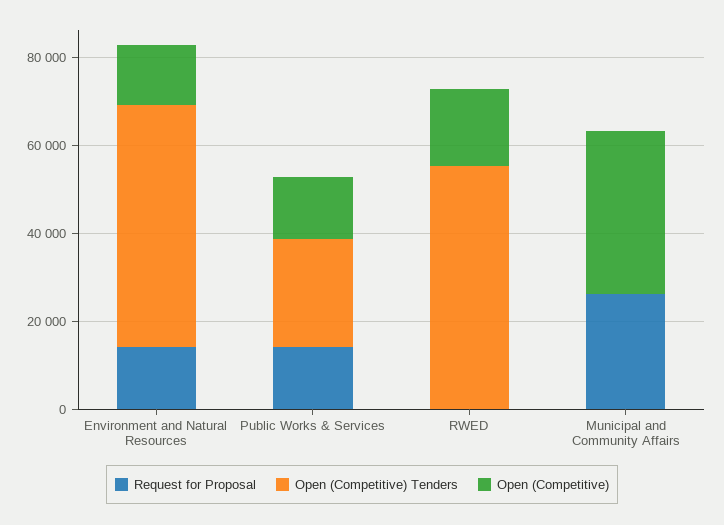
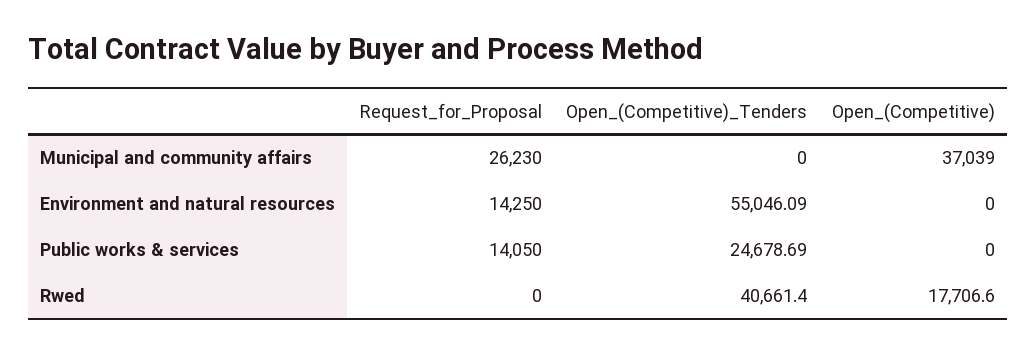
Open (Competitive), Environment and Natural Resources: 15000 -> 0
Open (Competitive), Public Works & Services: 15000 -> 0
Open (Competitive) Tenders, RWED: 55000 -> 40661.4

